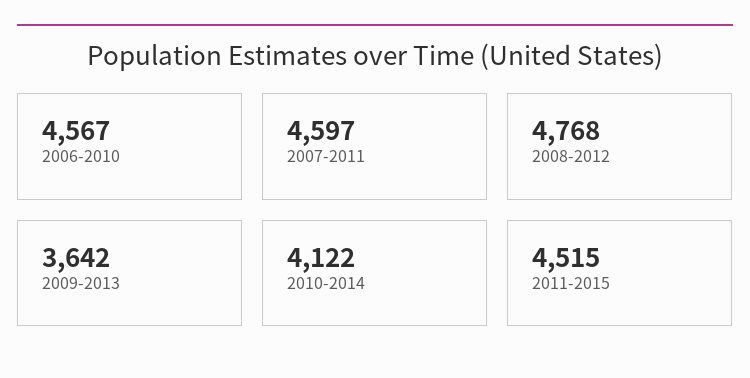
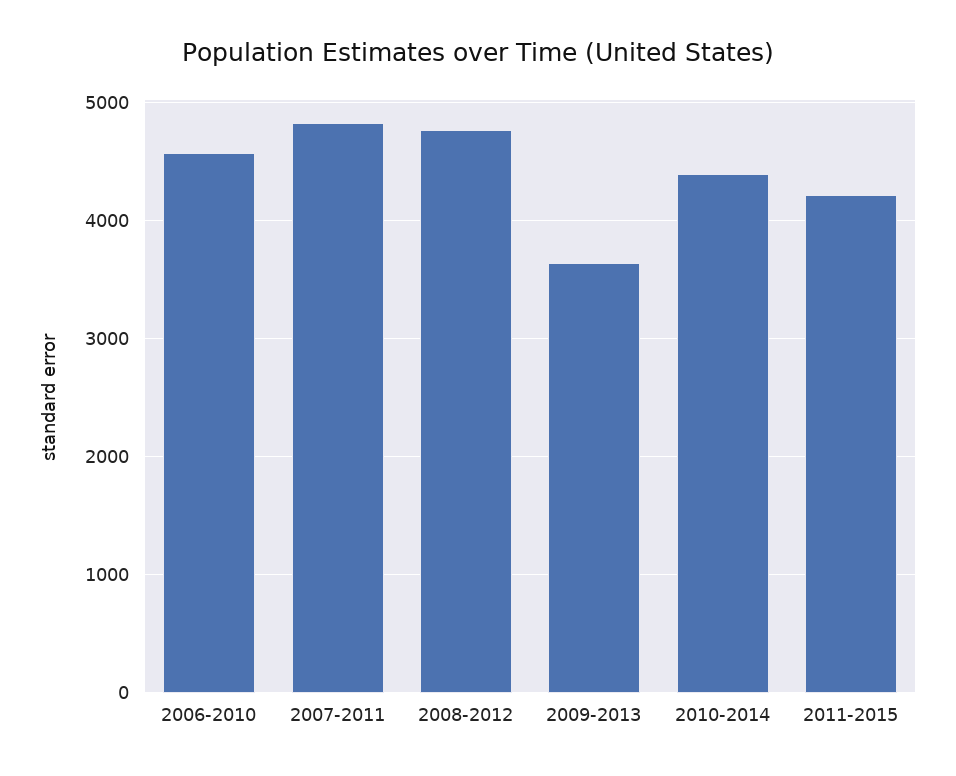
2007-2011: 4597 -> 4800
2010-2014: 4122 -> 4400
2011-2015: 4515 -> 4200

